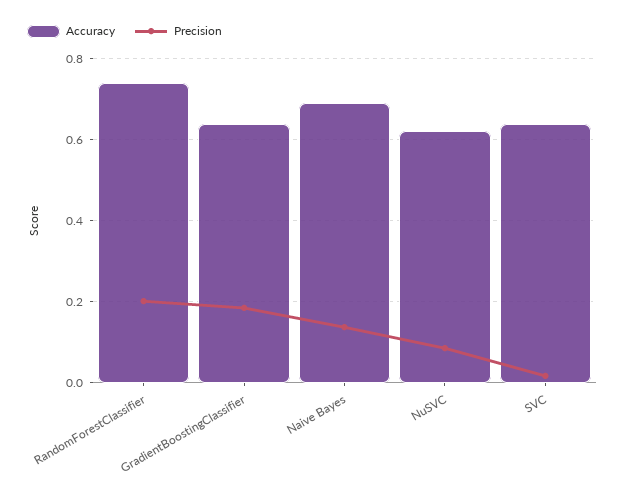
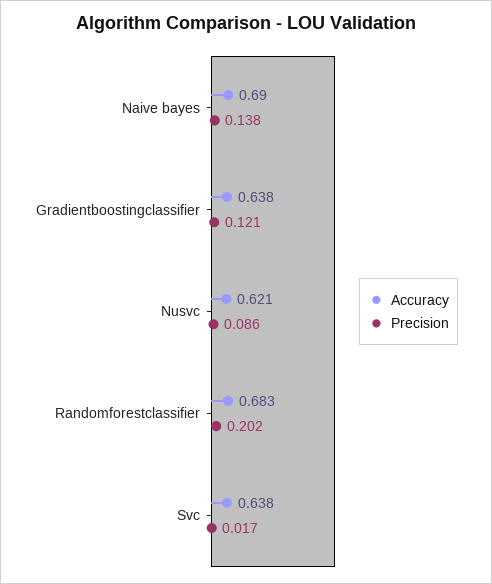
Accuracy, RandomForestClassifier: 0.74 -> 0.683
Precision, GradientBoostingClassifier: 0.18 -> 0.121

